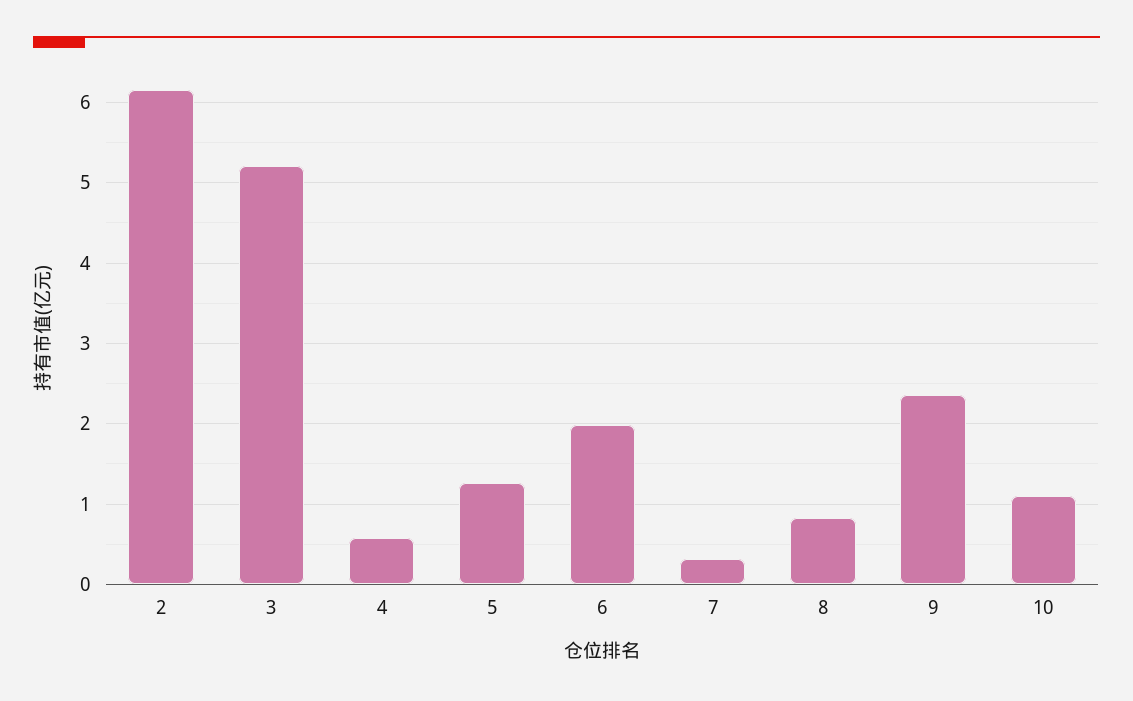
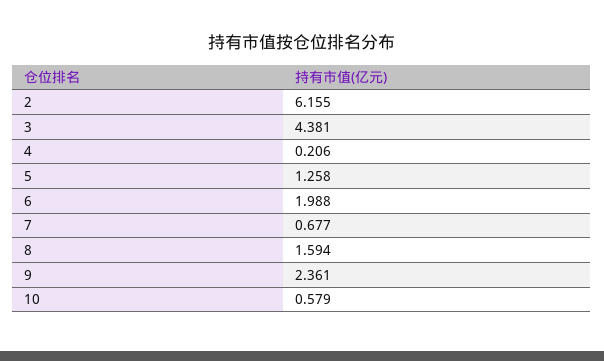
3: 5.2 -> 4.381
4: 0.6 -> 0.206
7: 0.3 -> 0.677
8: 0.8 -> 1.594
10: 1.1 -> 0.579

